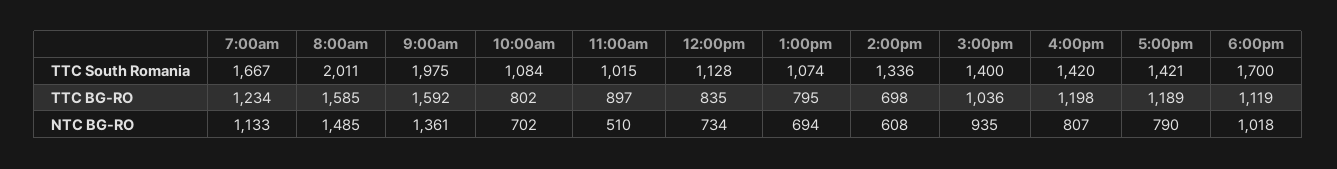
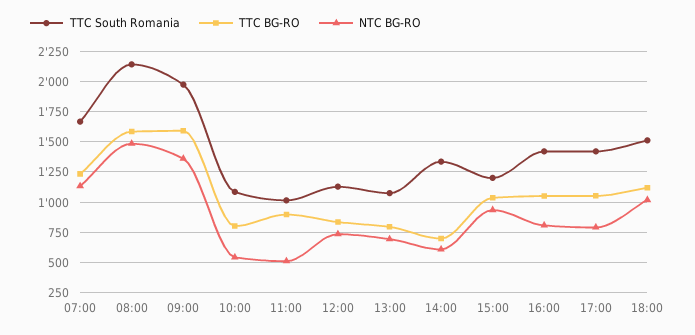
TTC South Romania, 8:00am: 2011 -> 2150
TTC South Romania, 3:00pm: 1400 -> 1200
TTC South Romania, 6:00pm: 1700 -> 1500
TTC BG-RO, 4:00pm: 1198 -> 1050
TTC BG-RO, 5:00pm: 1189 -> 1050
NTC BG-RO, 10:00am: 702 -> 550

